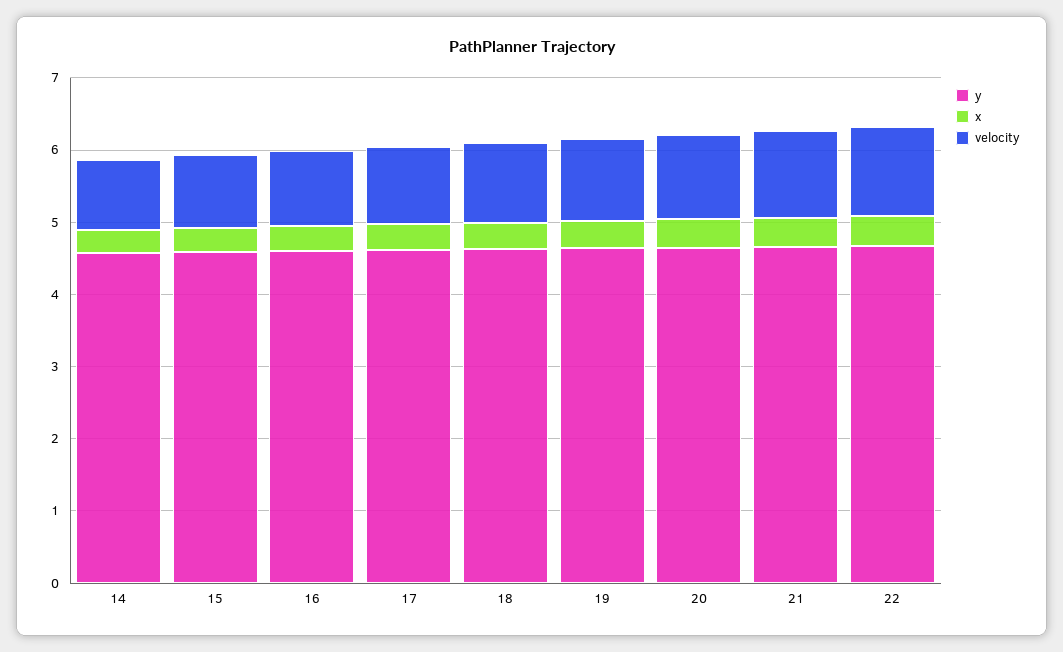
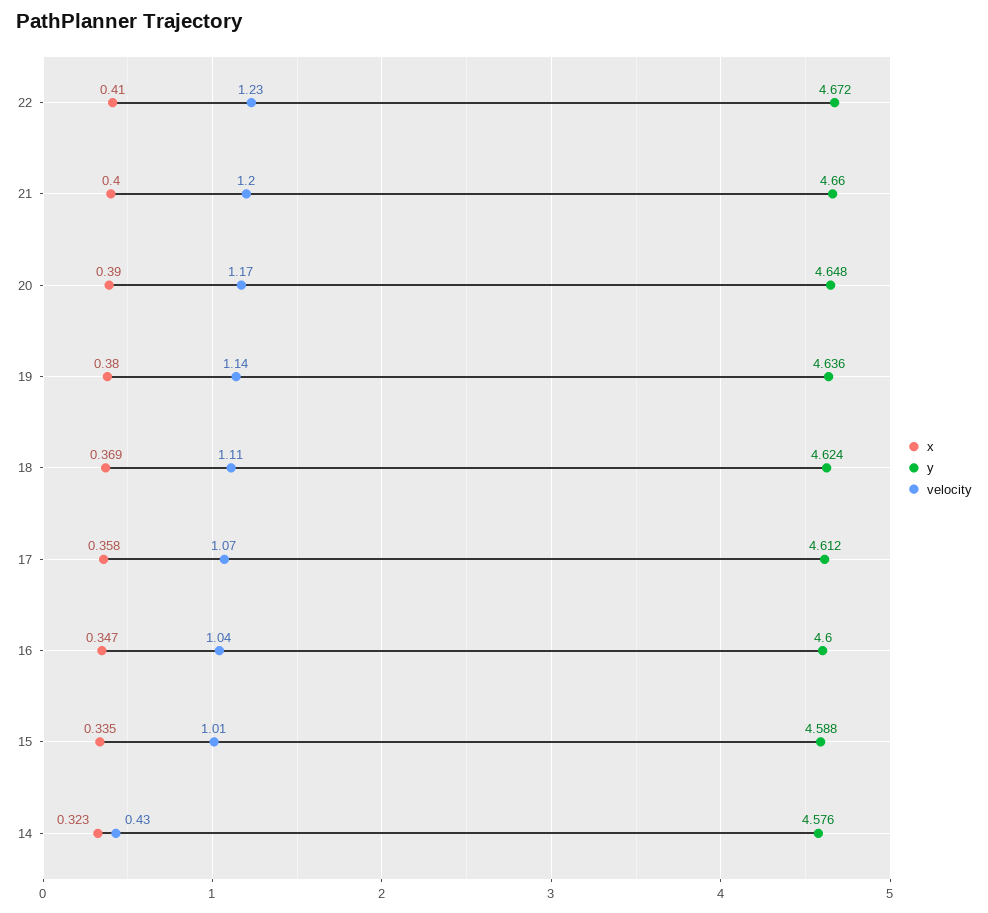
velocity, 14: 1 -> 0.43

